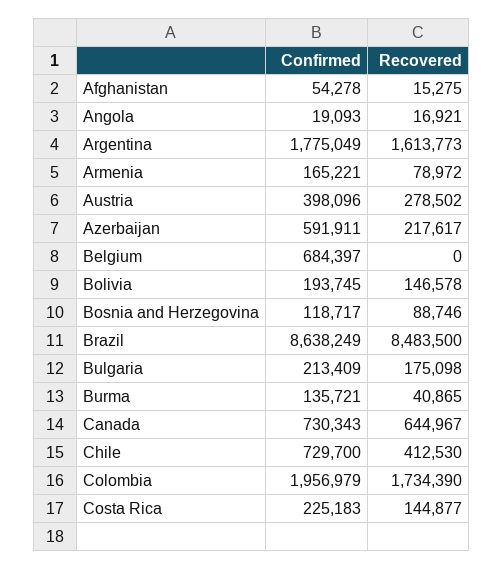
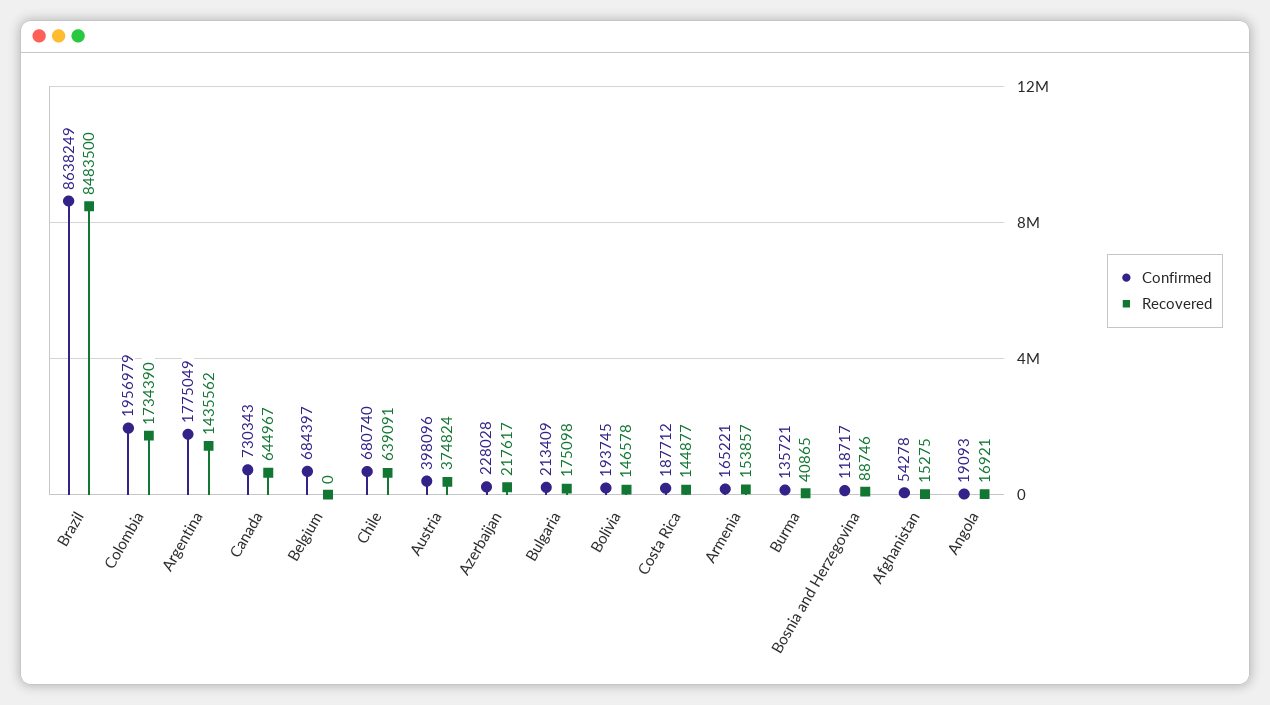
Recovered, Argentina: 1613773 -> 1435562
Recovered, Armenia: 78972 -> 153857
Recovered, Austria: 278502 -> 374824
Confirmed, Azerbaijan: 591911 -> 228028
Confirmed, Chile: 729700 -> 680740
Recovered, Chile: 412530 -> 639091
Confirmed, Costa Rica: 225183 -> 187712

